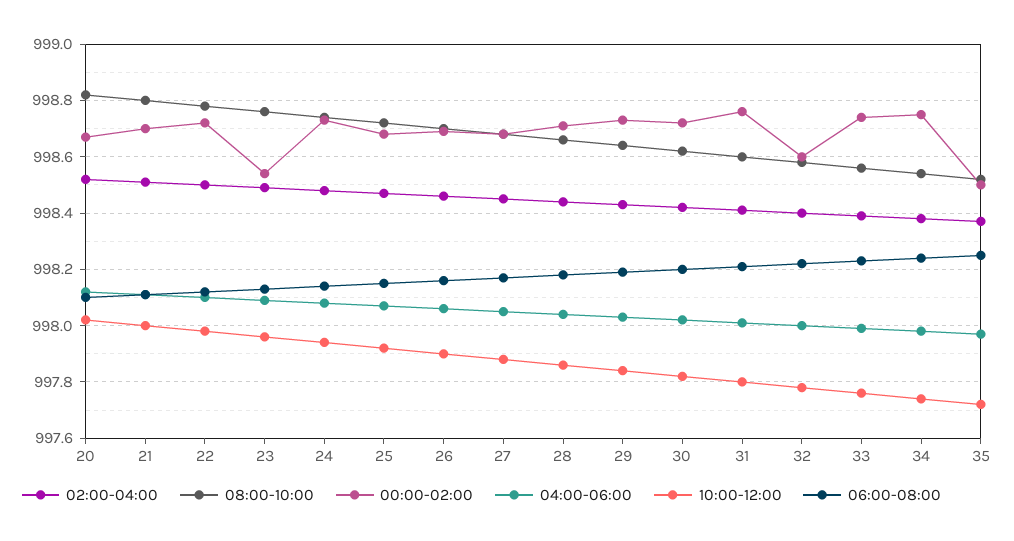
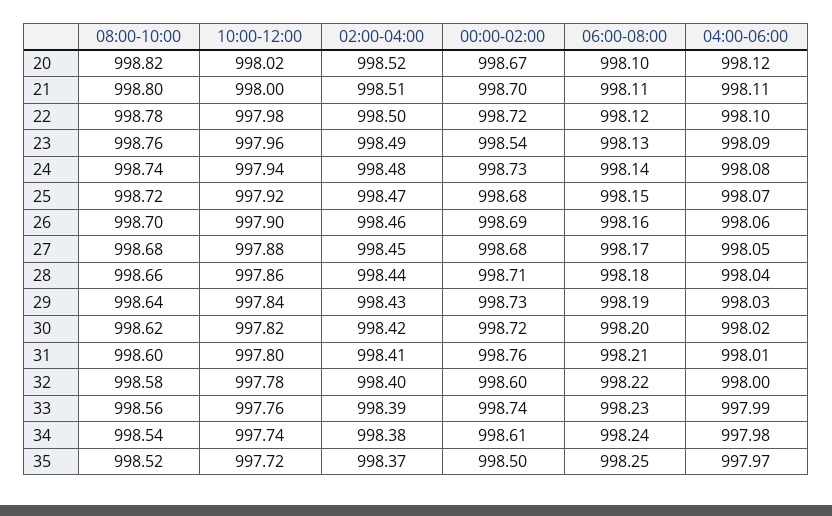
00:00-02:00, 34: 998.75 -> 998.61

